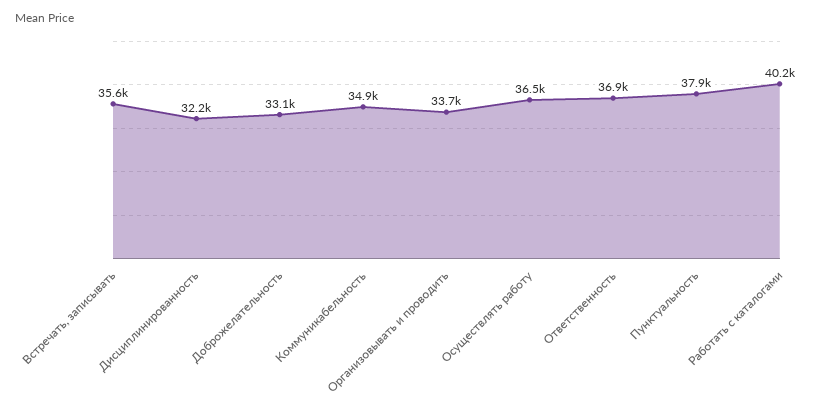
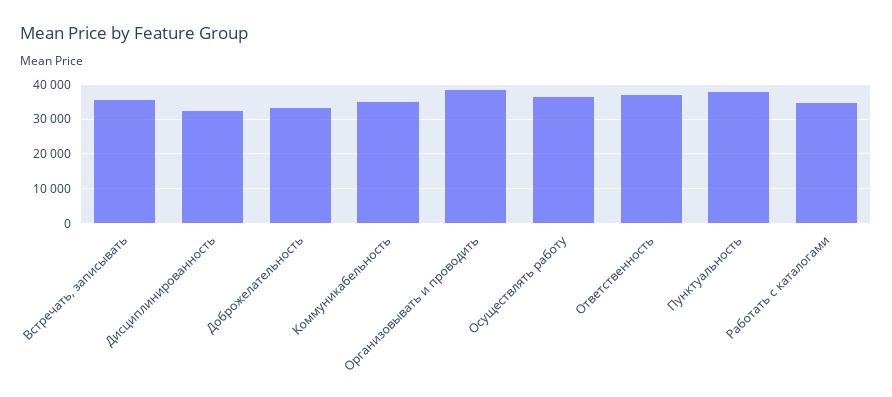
Организовывать и проводить: 33700 -> 38000
Работать с каталогами: 40200 -> 34000

